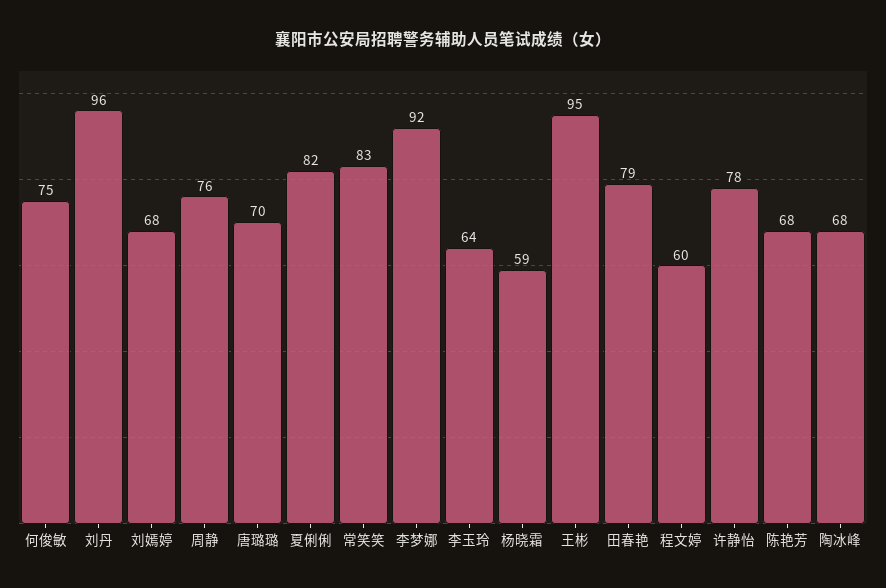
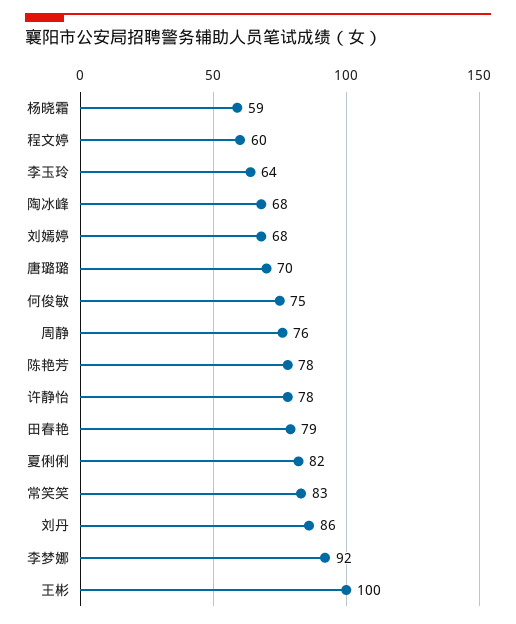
刘丹: 96 -> 86
王彬: 95 -> 100
陈艳芳: 68 -> 78

